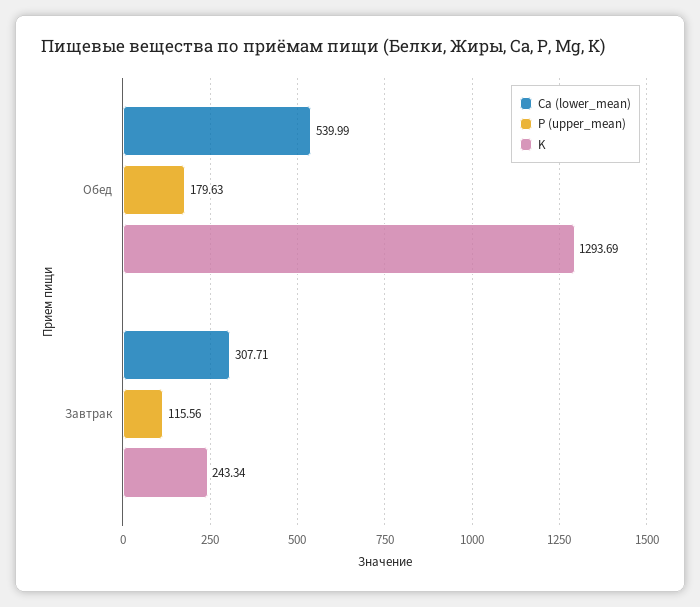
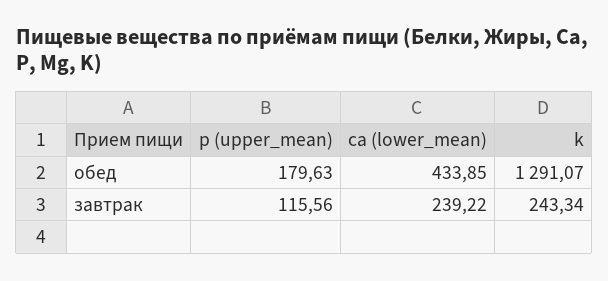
Ca (lower_mean), Обед: 539.99 -> 433.85
K, Обед: 1293.69 -> 1291.07
Ca (lower_mean), Завтрак: 307.71 -> 239.22

